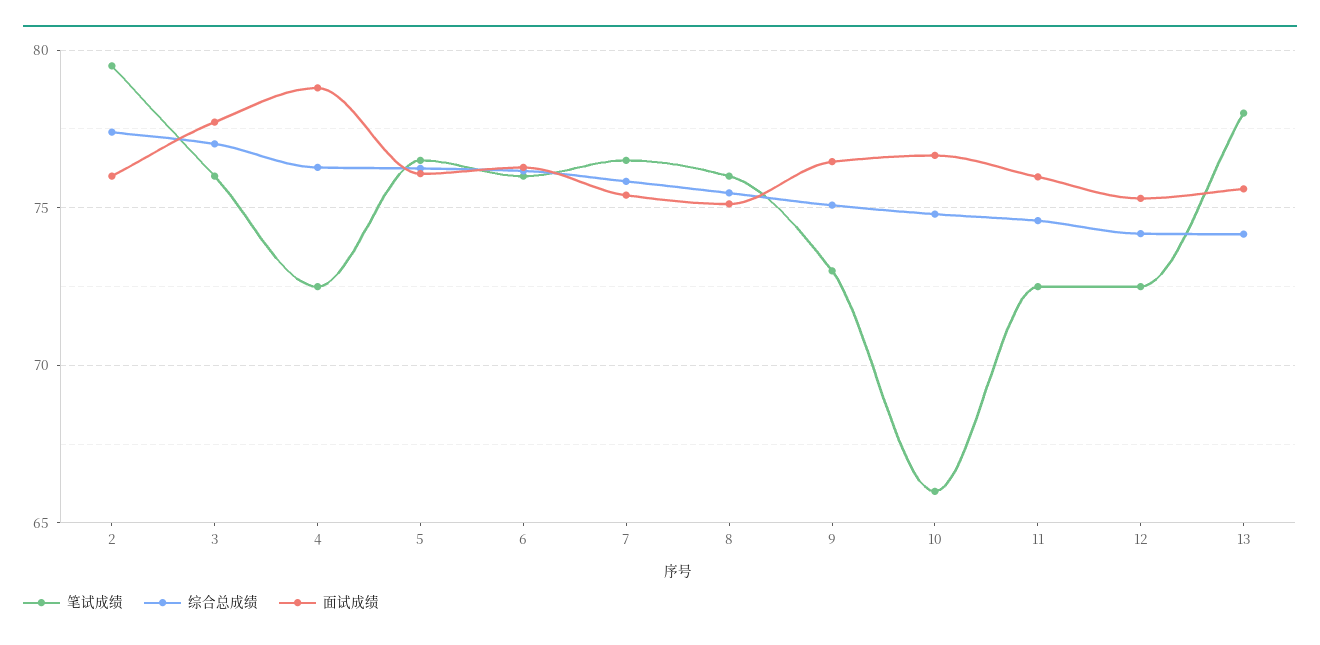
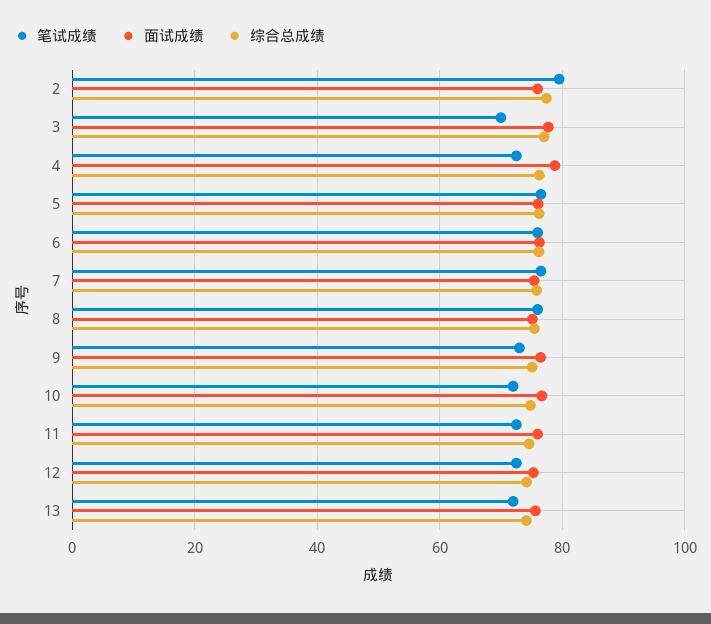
笔试成绩, 3: 76 -> 70
笔试成绩, 10: 66 -> 72
笔试成绩, 13: 78 -> 72

